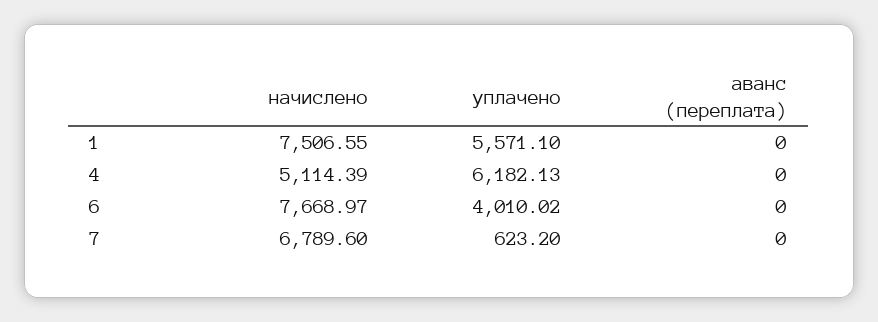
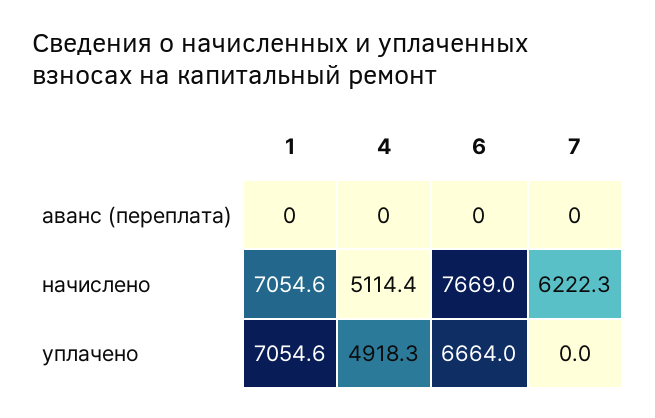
начислено, 1: 7506.55 -> 7054.6
уплачено, 1: 5571.1 -> 7054.6
уплачено, 4: 6182.13 -> 4918.3
уплачено, 6: 4010.02 -> 6664
начислено, 7: 6789.6 -> 6222.3
уплачено, 7: 623.2 -> 0

